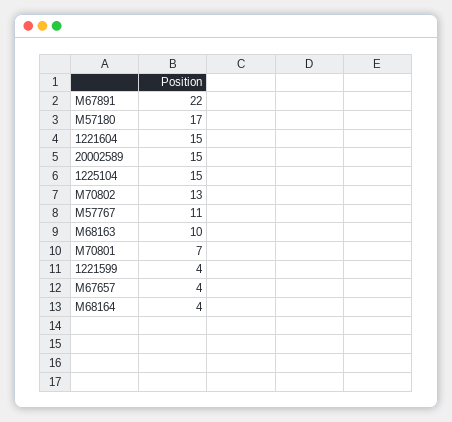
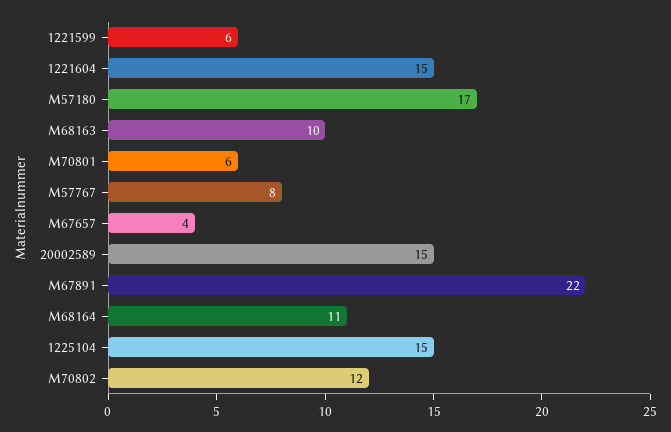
M70802: 13 -> 12
M57767: 11 -> 8
M70801: 7 -> 6
1221599: 4 -> 6
M68164: 4 -> 11

